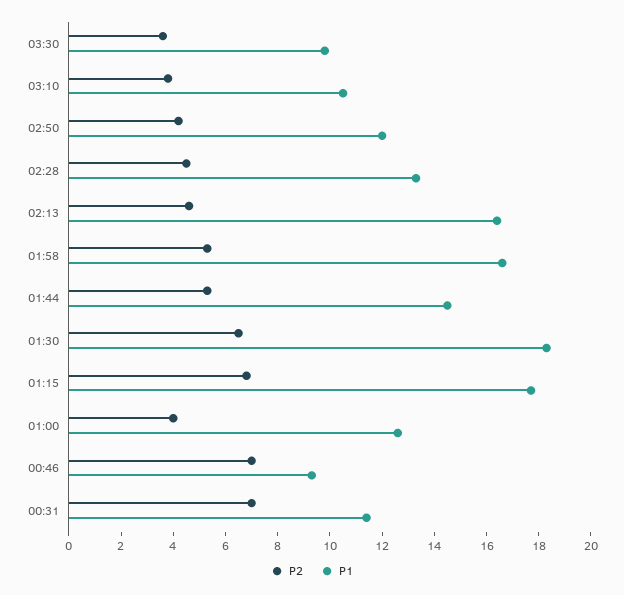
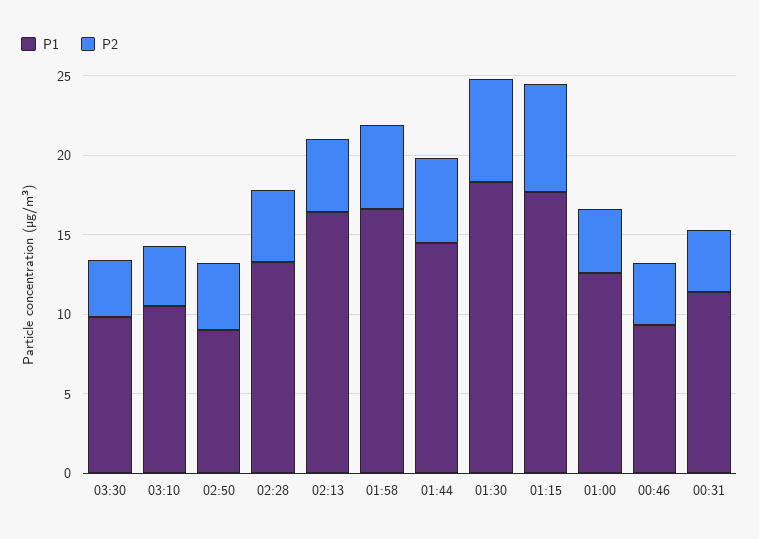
P1, 02:50: 12 -> 9
P2, 00:46: 7 -> 4
P2, 00:31: 7 -> 4

